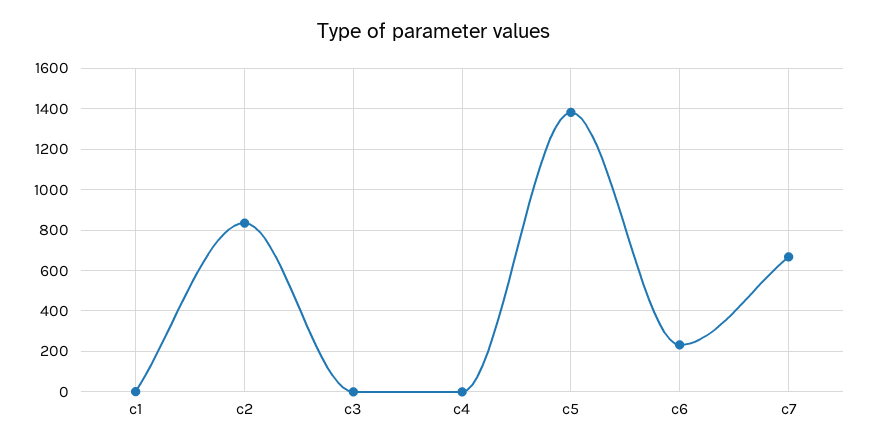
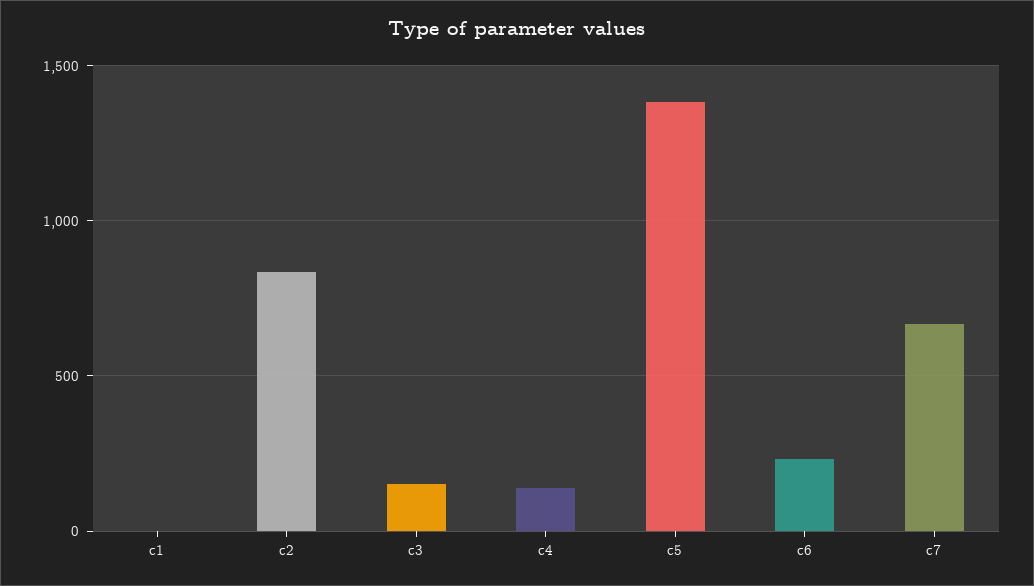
c3: 0 -> 150
c4: 0 -> 150

